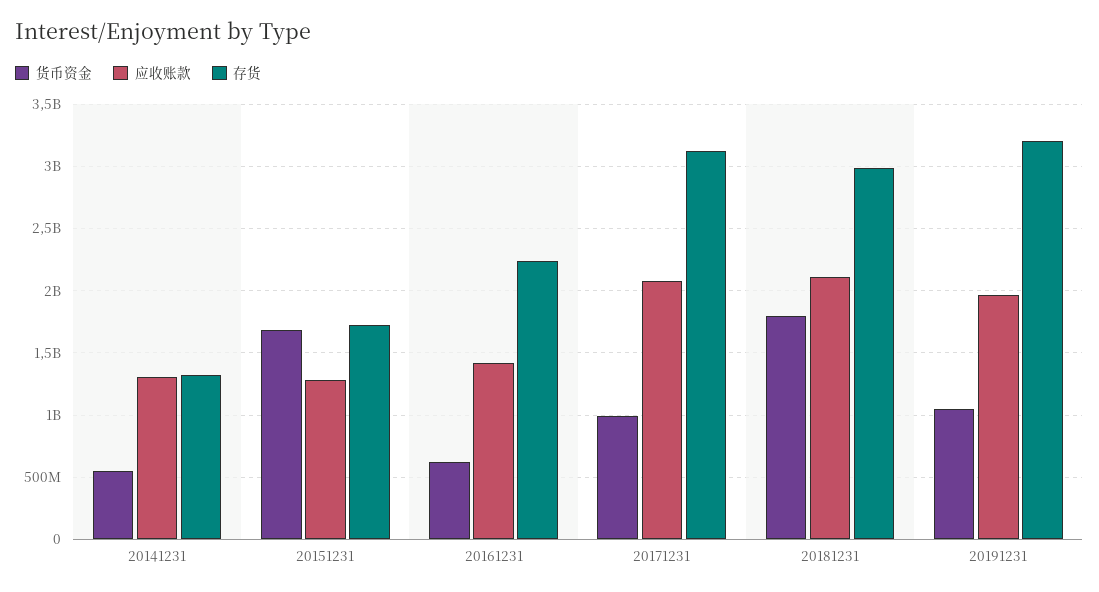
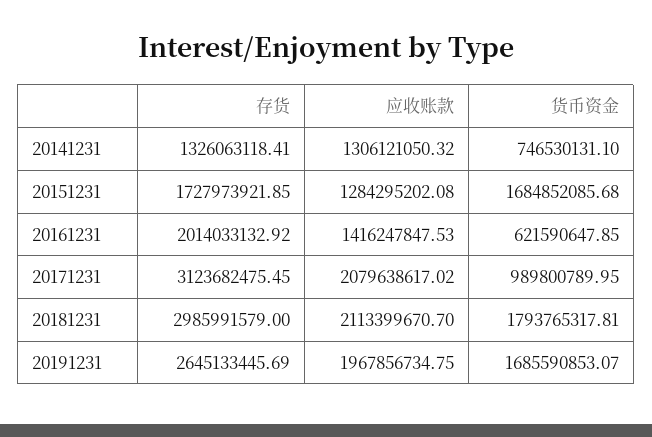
货币资金, 20141231: 550000000 -> 746530131.1
存货, 20161231: 2250000000 -> 2014033132.92
货币资金, 20191231: 1050000000 -> 1685590853.07
存货, 20191231: 3200000000 -> 2645133445.69

